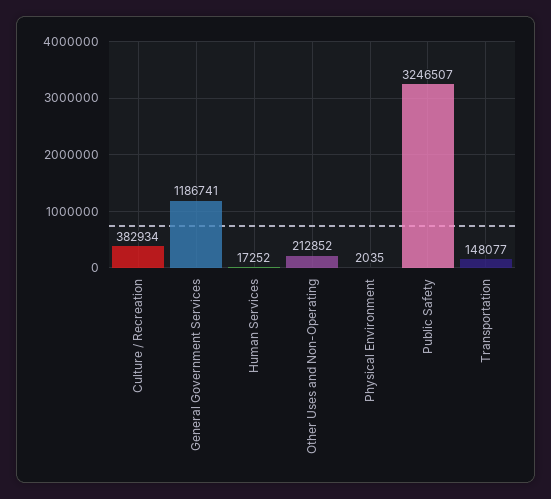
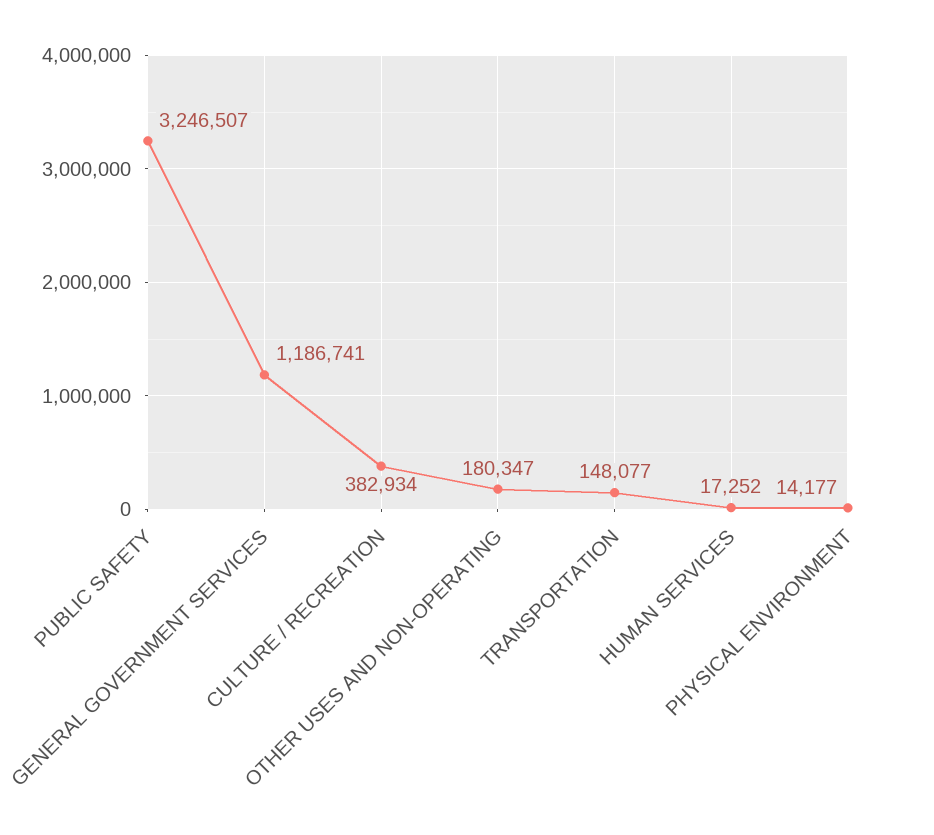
Other Uses and Non-Operating: 212852 -> 180347
Physical Environment: 2035 -> 14177

